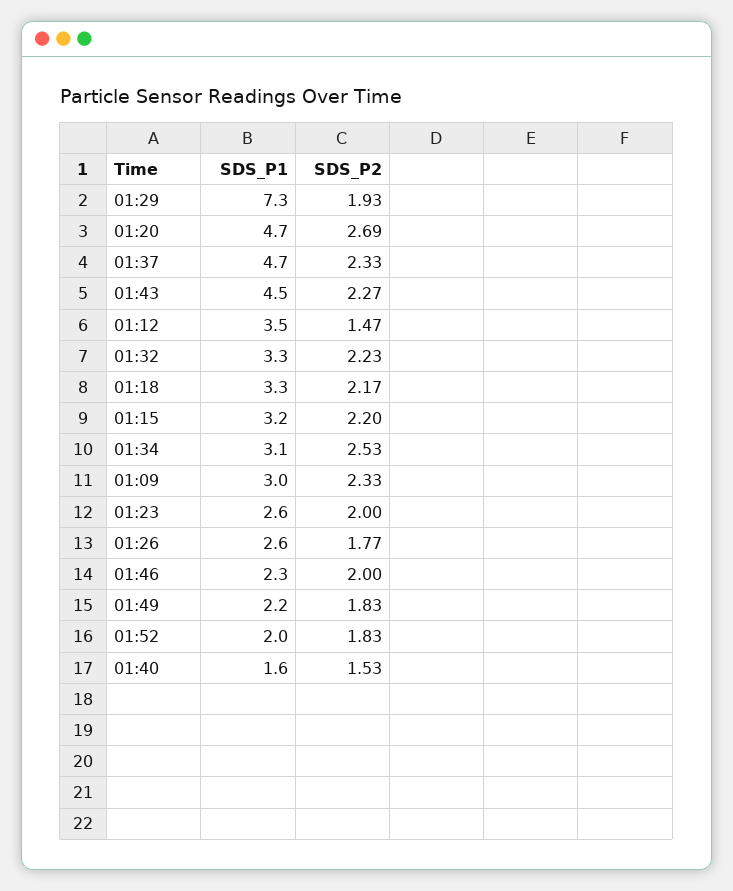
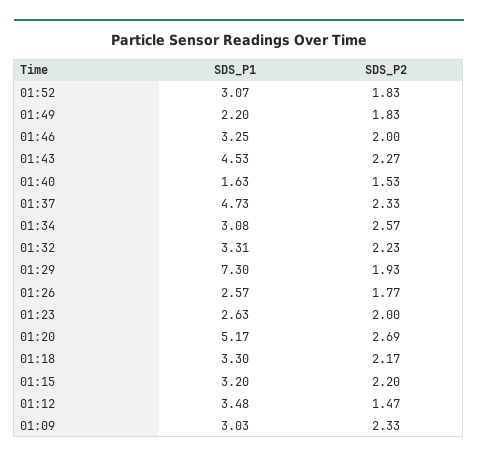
SDS_P1, 01:20: 4.7 -> 5.17
SDS_P2, 01:34: 2.53 -> 2.57
SDS_P1, 01:46: 2.3 -> 3.25
SDS_P1, 01:52: 2 -> 3.07

